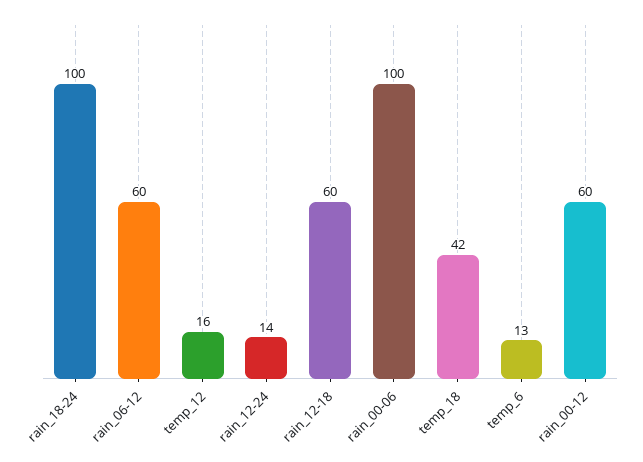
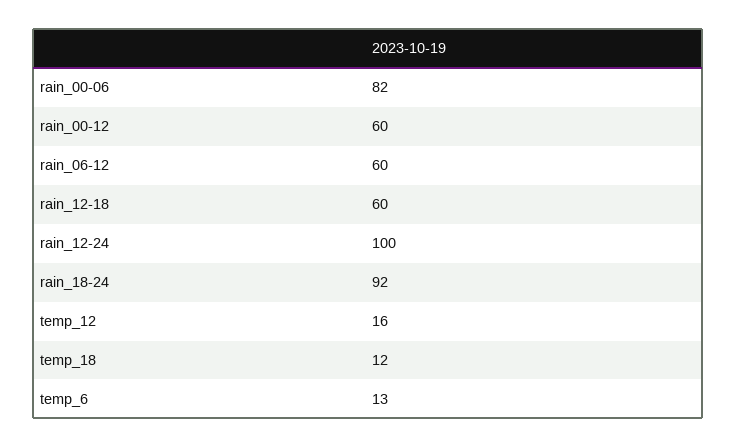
rain_18-24: 100 -> 92
rain_12-24: 14 -> 100
rain_00-06: 100 -> 82
temp_18: 42 -> 12

